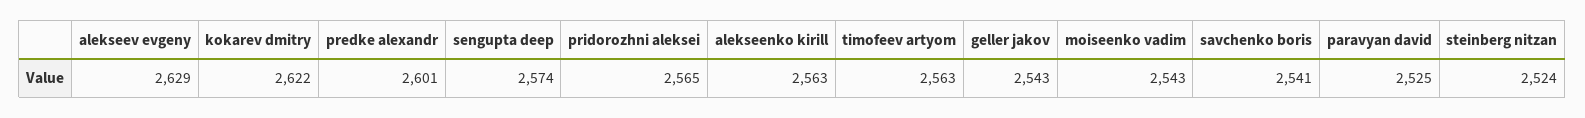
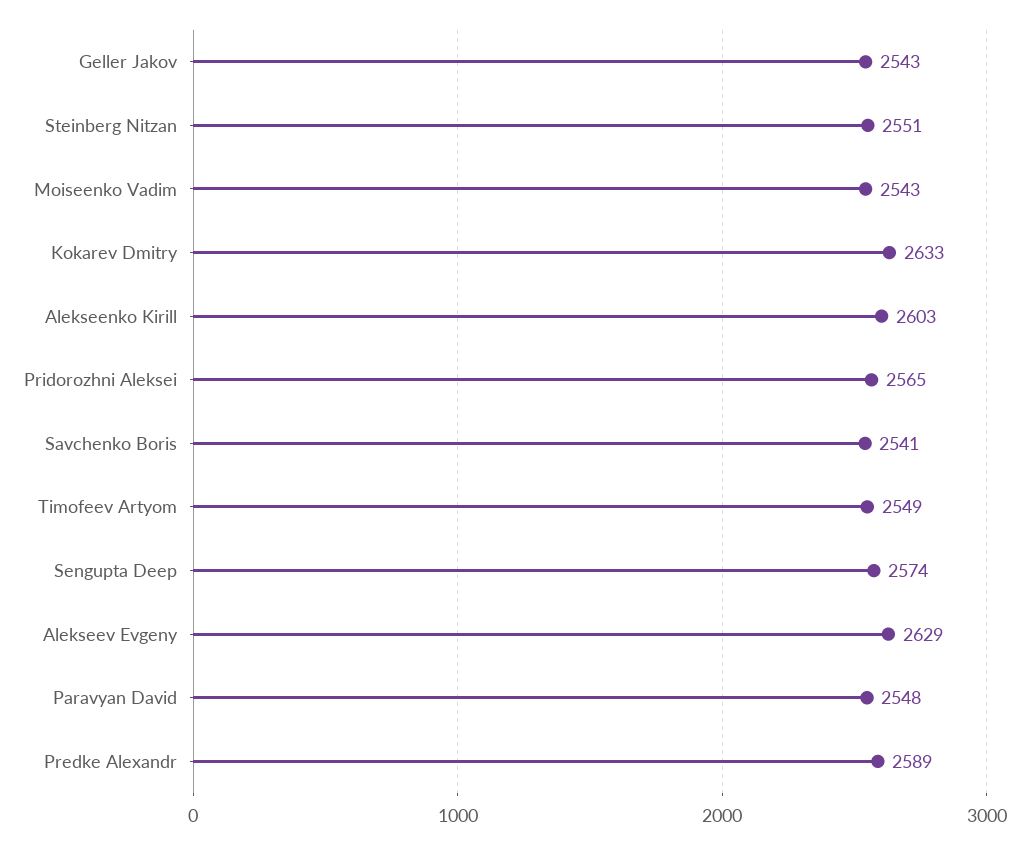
kokarev dmitry: 2622 -> 2633
predke alexandr: 2601 -> 2589
alekseenko kirill: 2563 -> 2603
timofeev artyom: 2563 -> 2549
paravyan david: 2525 -> 2548
steinberg nitzan: 2524 -> 2551

